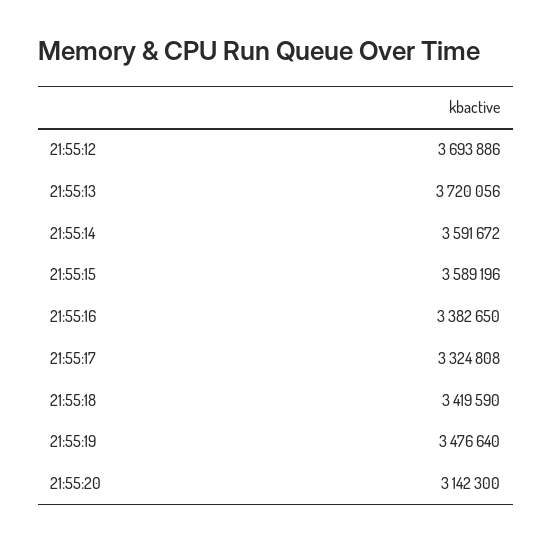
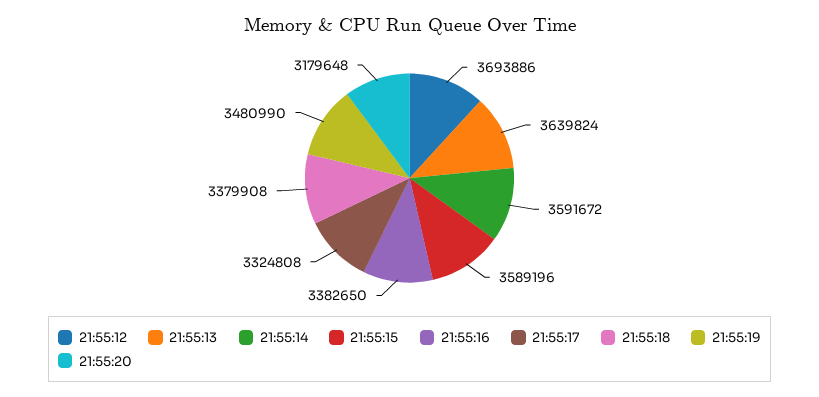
21:55:13: 3720056 -> 3639824
21:55:18: 3419590 -> 3379908
21:55:19: 3476640 -> 3480990
21:55:20: 3142300 -> 3179648

